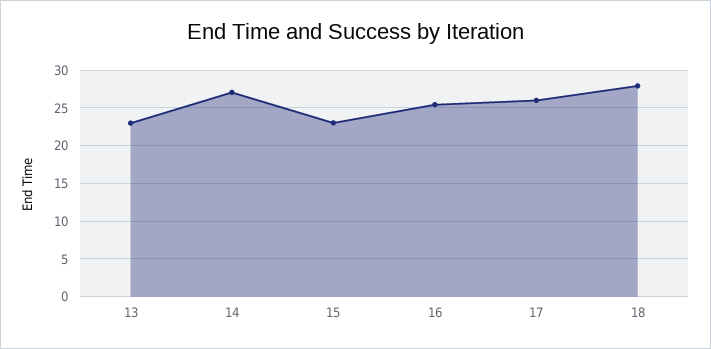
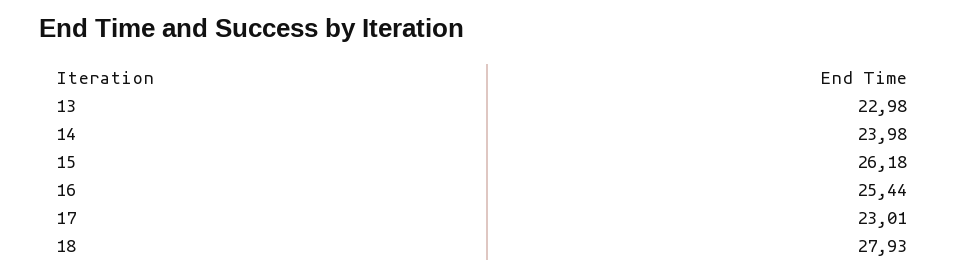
14: 27 -> 23.98
15: 23 -> 26.18
17: 26 -> 23.01

